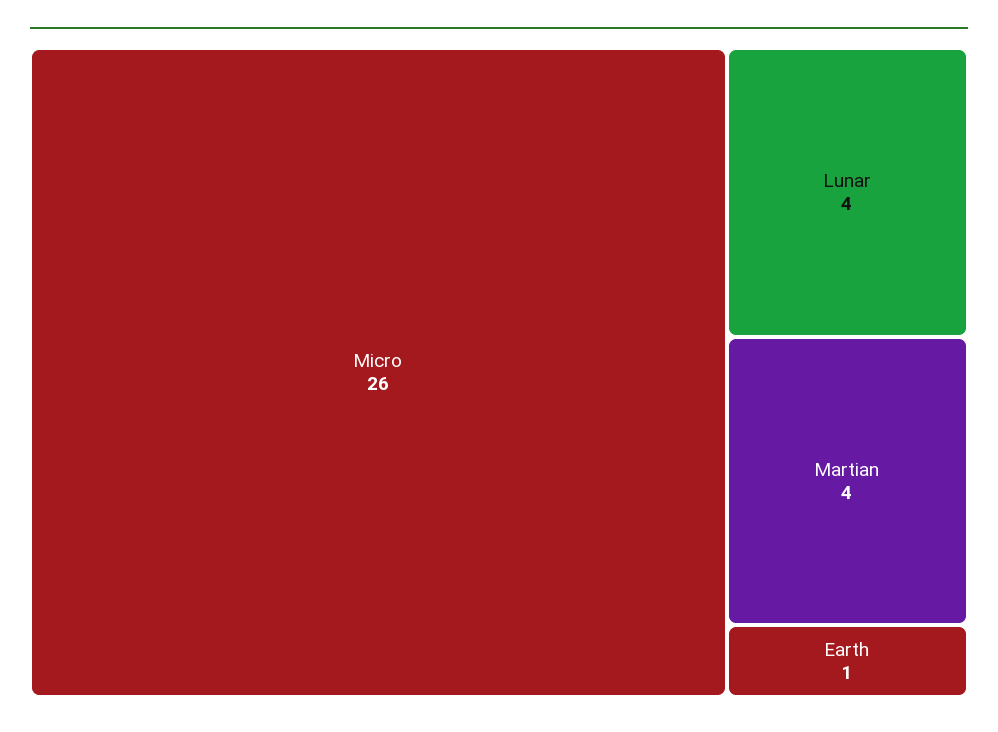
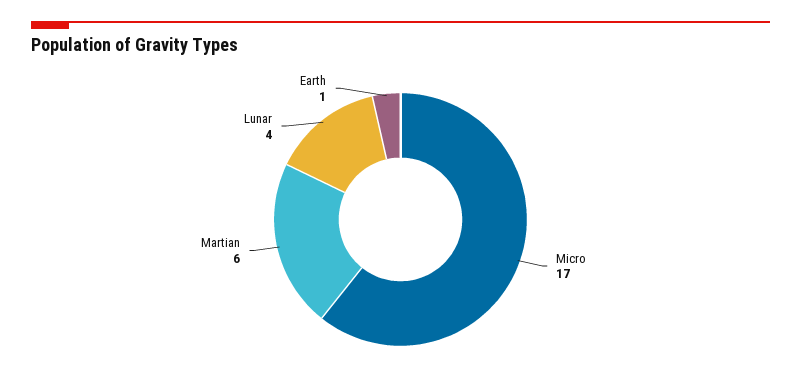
Micro: 26 -> 17
Martian: 4 -> 6

